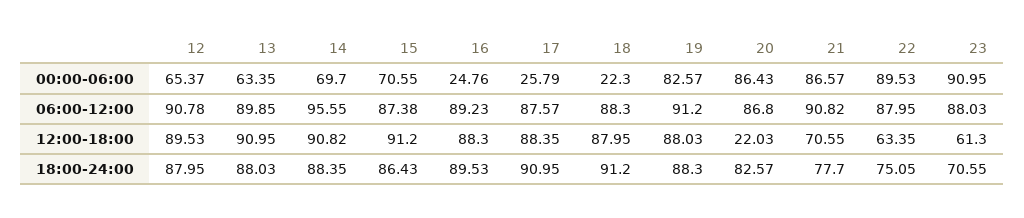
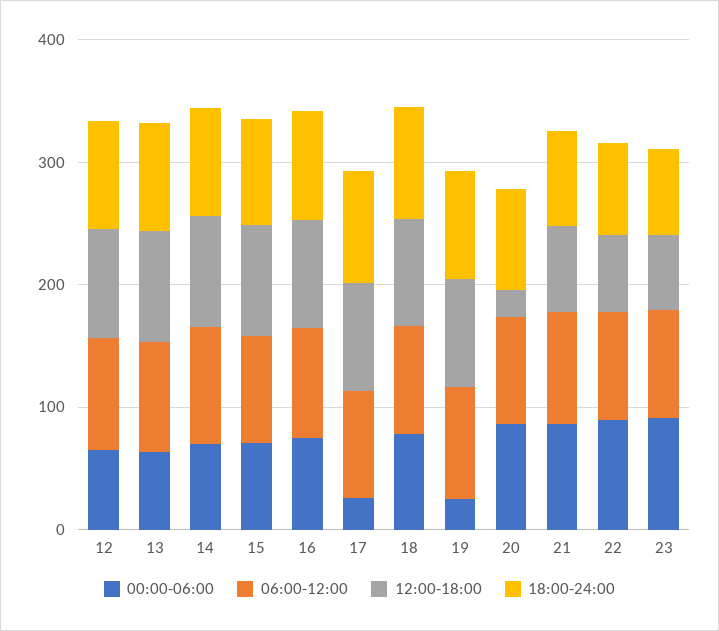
00:00-06:00, 16: 24.76 -> 80
00:00-06:00, 18: 22.3 -> 80
00:00-06:00, 19: 82.57 -> 20

